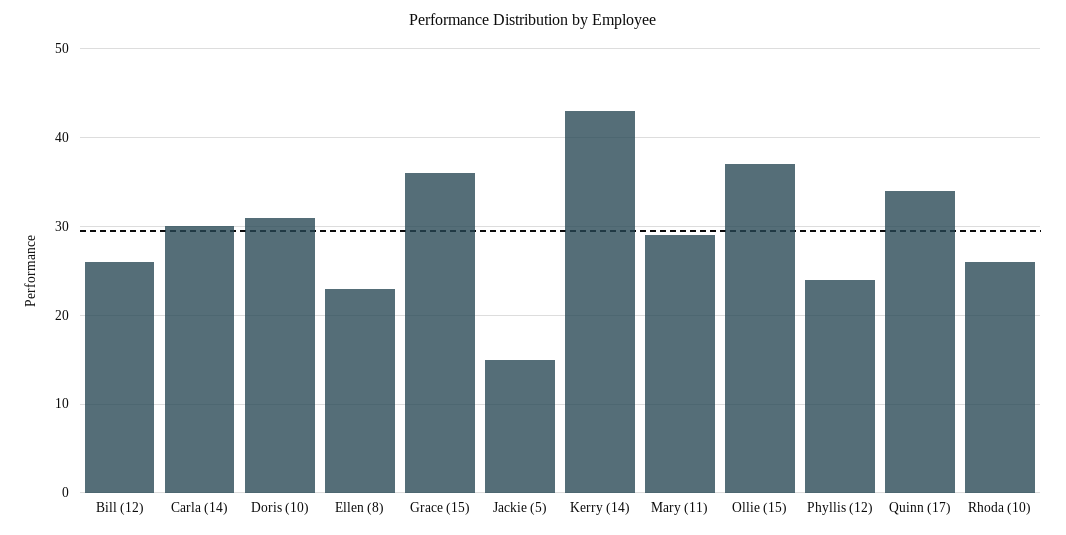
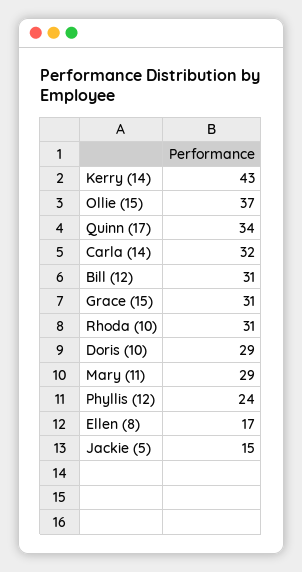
Bill (12): 26 -> 31
Carla (14): 30 -> 32
Doris (10): 31 -> 29
Ellen (8): 23 -> 17
Grace (15): 36 -> 31
Rhoda (10): 26 -> 31

